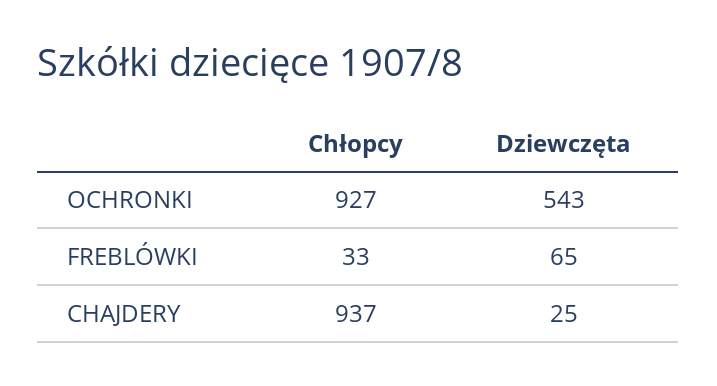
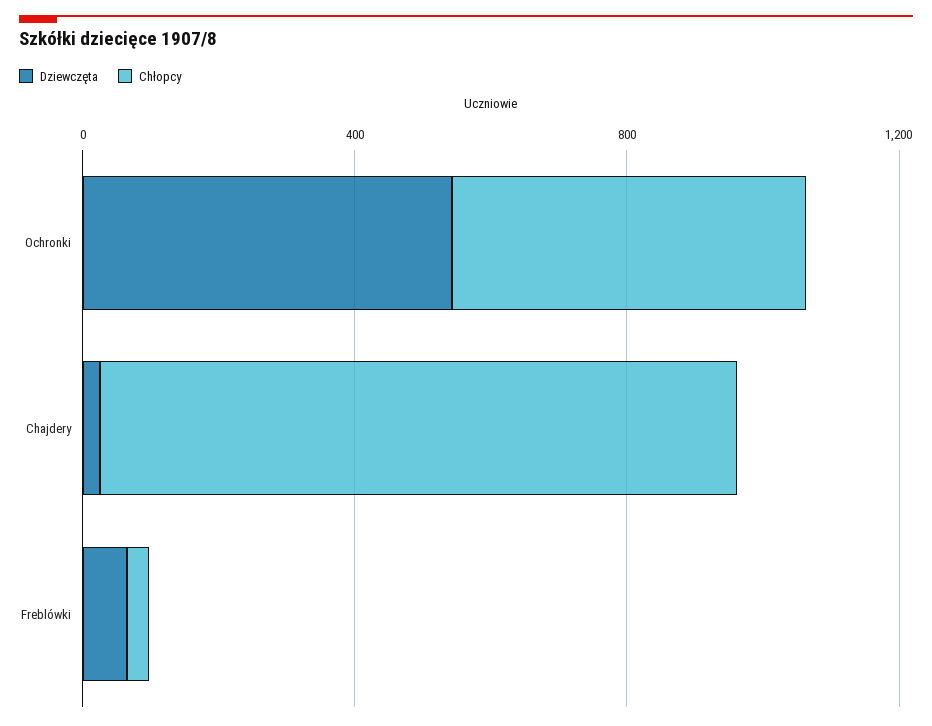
Chłopcy, OCHRONKI: 927 -> 500

